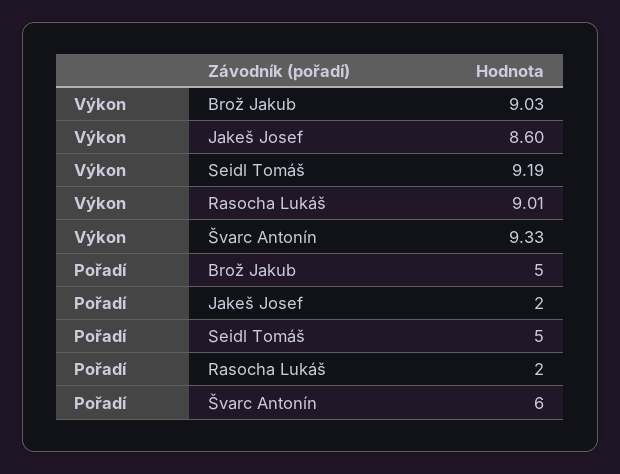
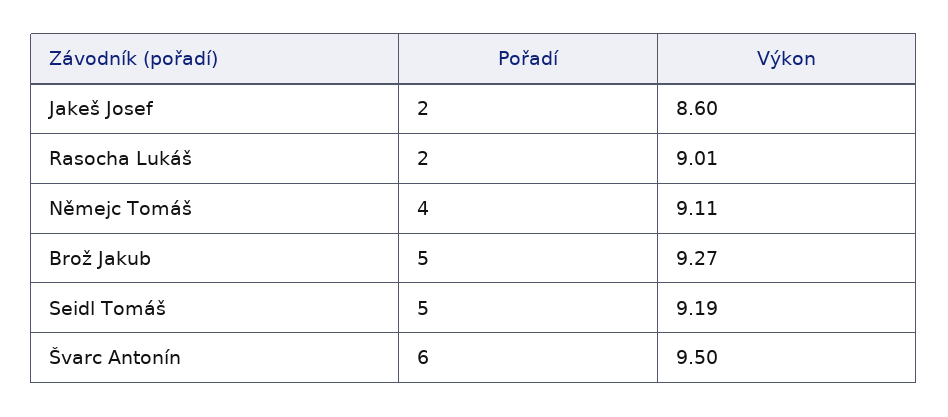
Výkon, Brož Jakub: 9.03 -> 9.27
Výkon, Švarc Antonín: 9.33 -> 9.5
Pořadí, Němejc Tomáš: none -> 4
Výkon, Němejc Tomáš: none -> 9.11

